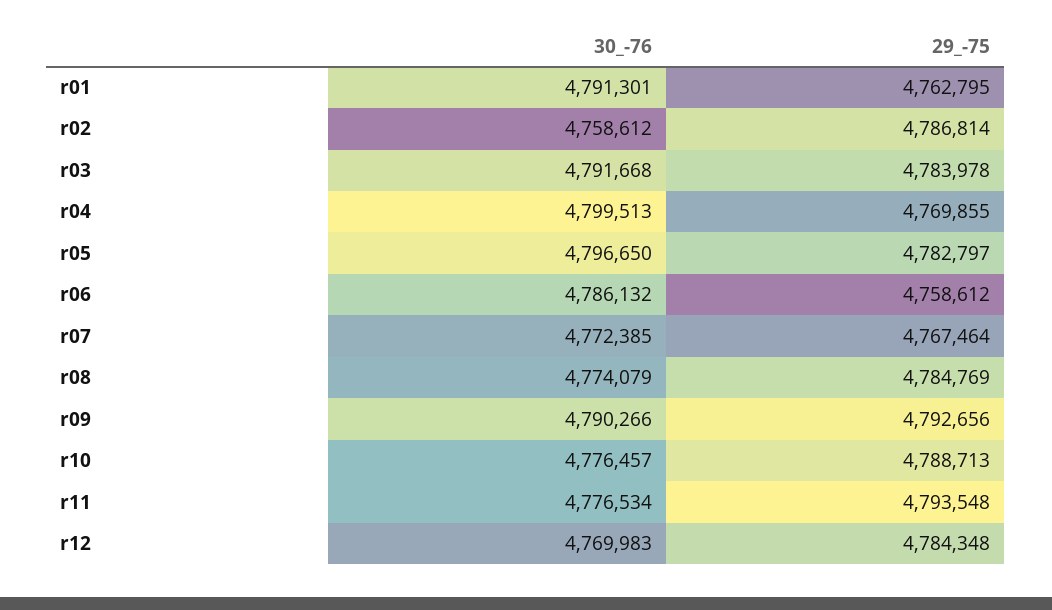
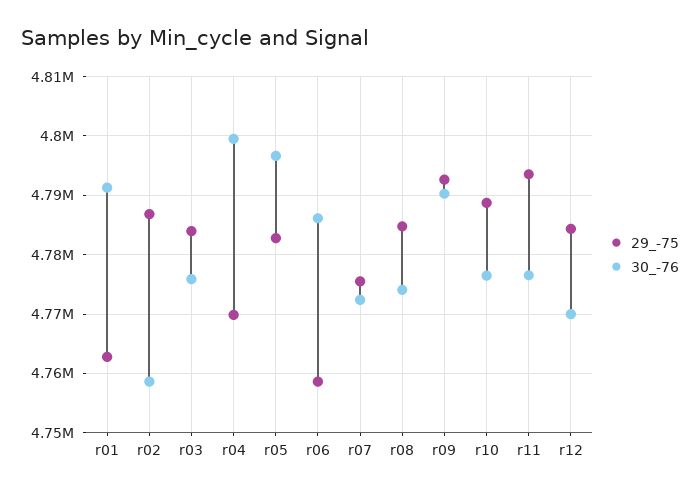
30_-76, r03: 4791668 -> 4776000
29_-75, r07: 4767464 -> 4776000

